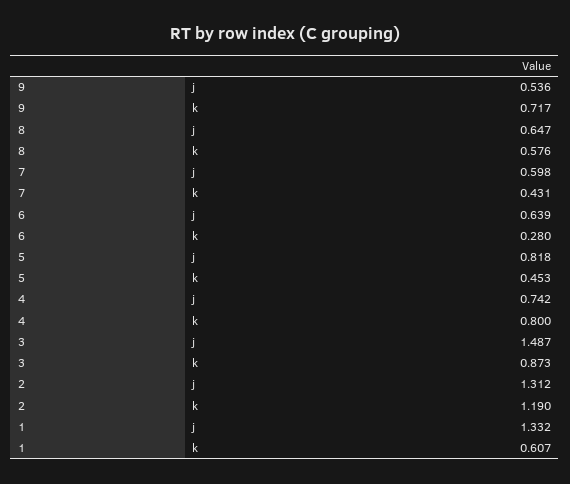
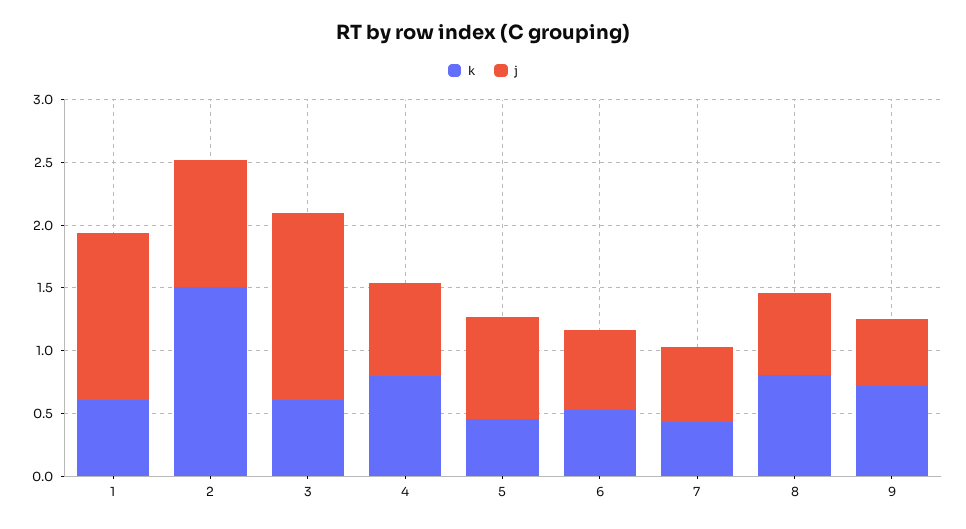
k, 8: 0.576 -> 0.8
k, 6: 0.28 -> 0.5
k, 3: 0.873 -> 0.6
j, 2: 1.312 -> 1
k, 2: 1.19 -> 1.5

